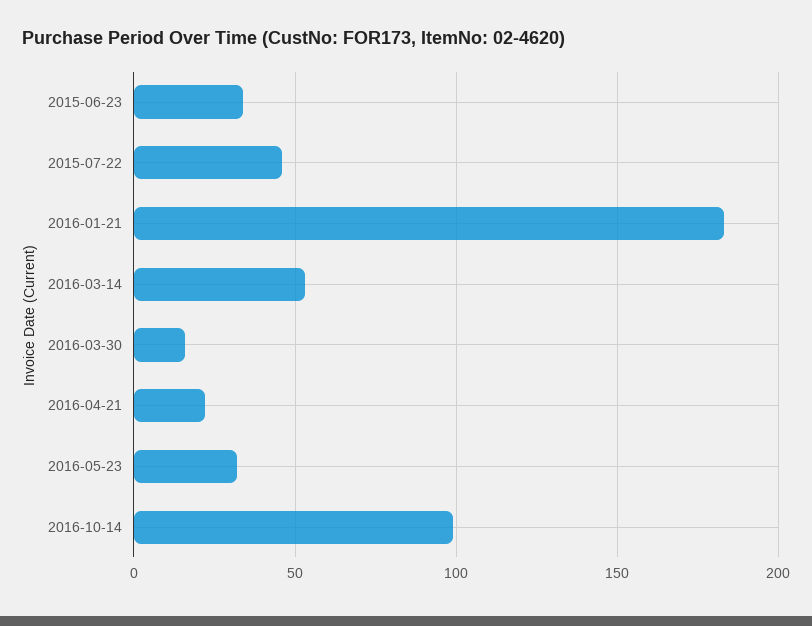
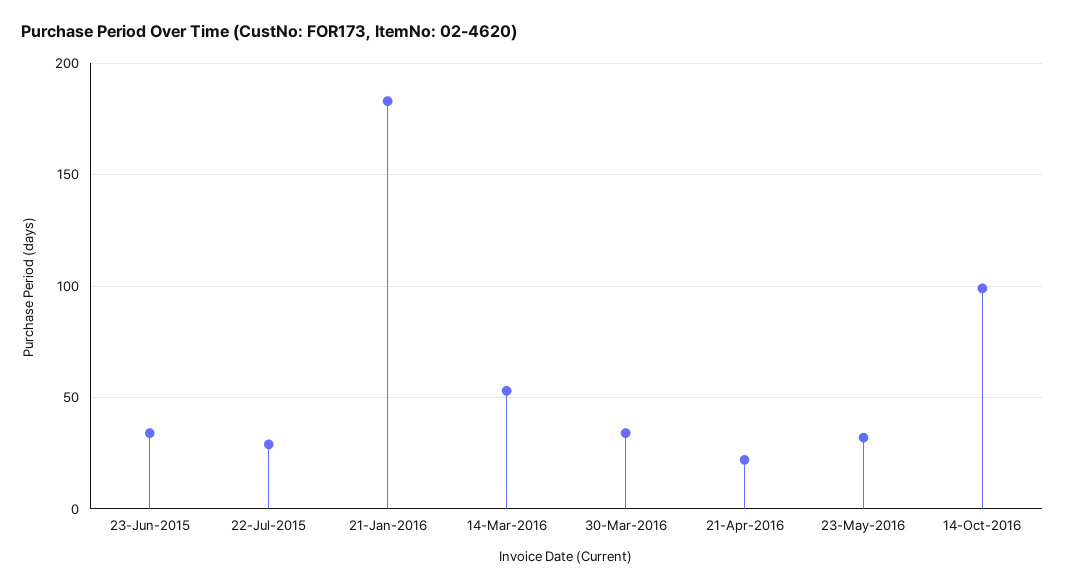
2015-07-22: 45 -> 30
2016-03-30: 15 -> 35

